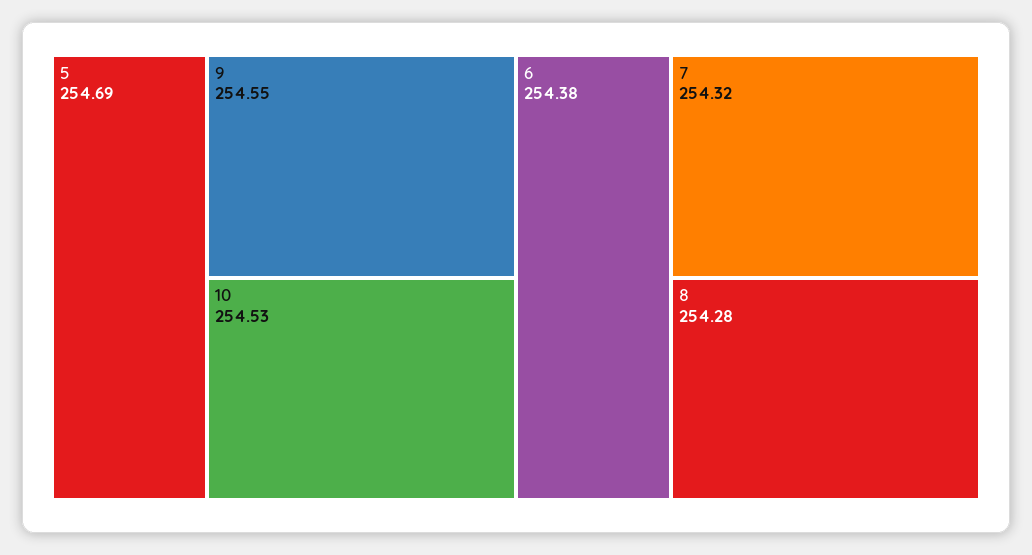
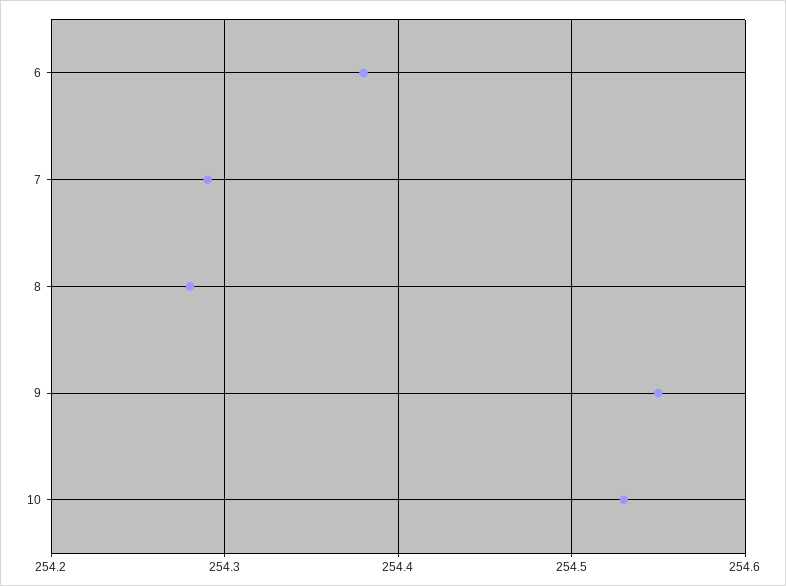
5: 254.69 -> none
7: 254.32 -> 254.29

